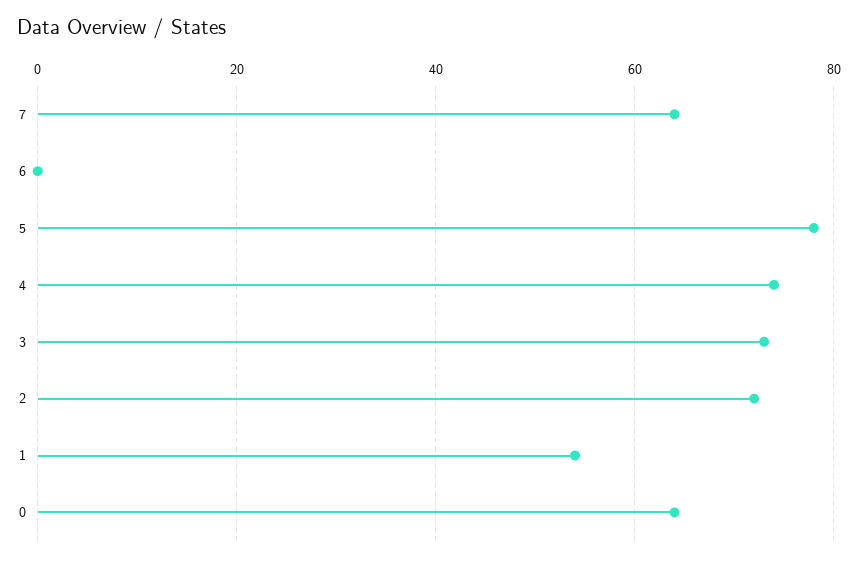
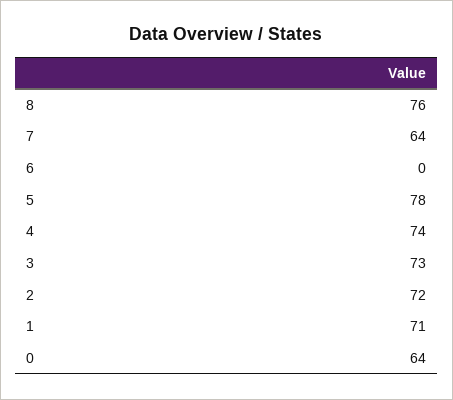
1: 55 -> 71
8: none -> 76

